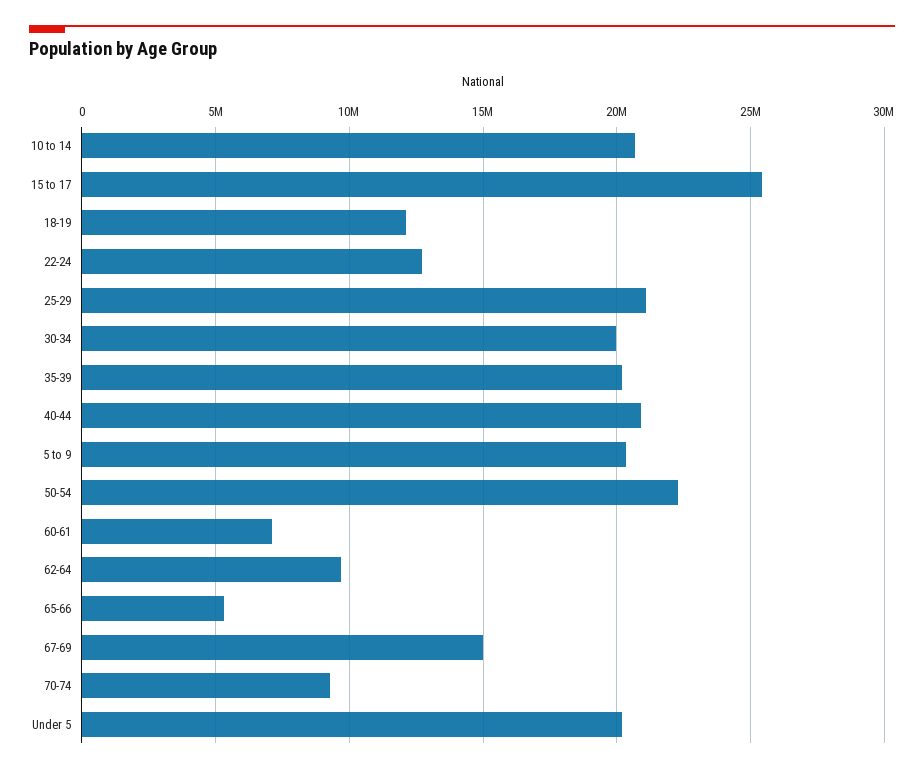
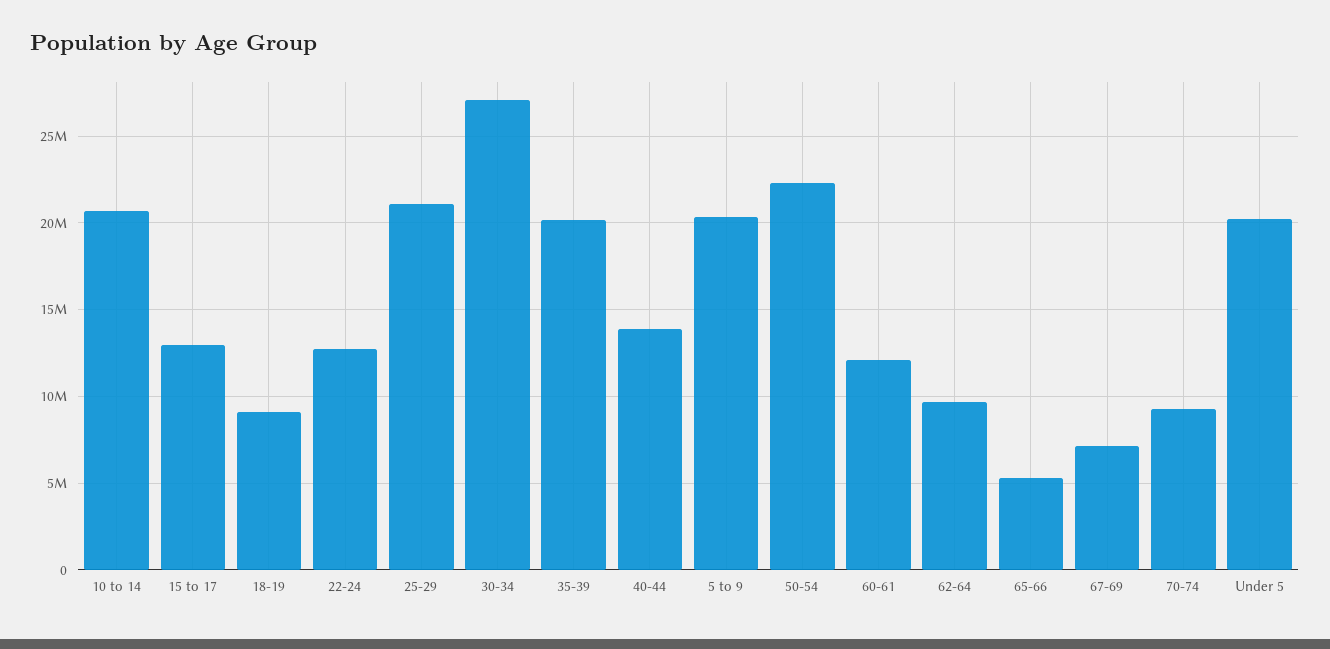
15 to 17: 25500000 -> 13000000
18-19: 12000000 -> 9000000
30-34: 20000000 -> 27000000
40-44: 21000000 -> 14000000
60-61: 7000000 -> 12000000
67-69: 15000000 -> 7000000

